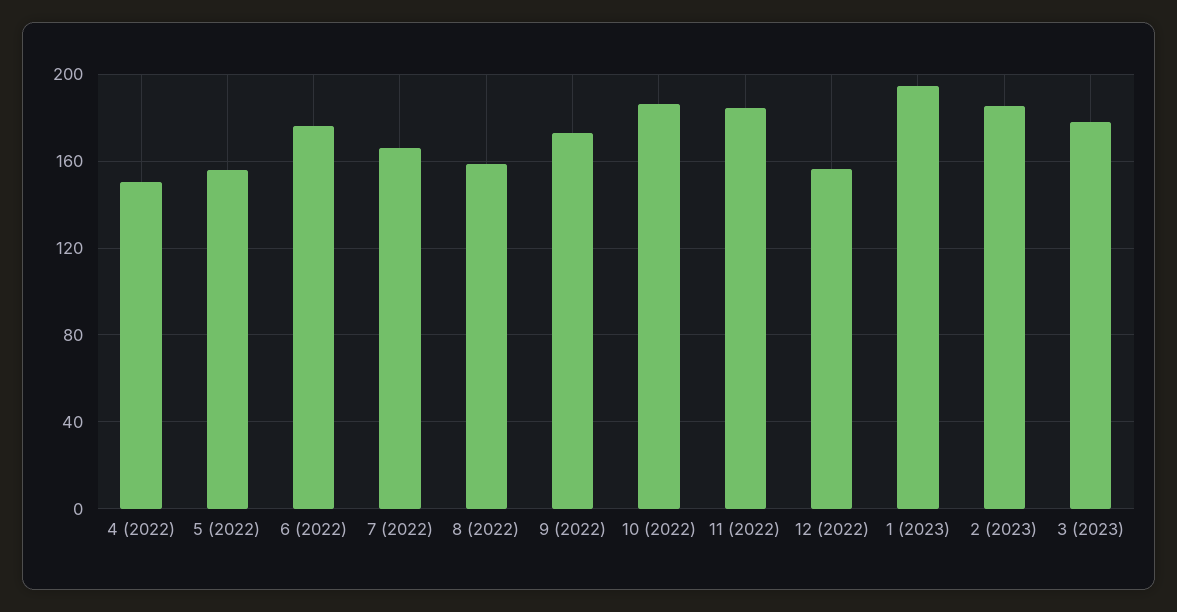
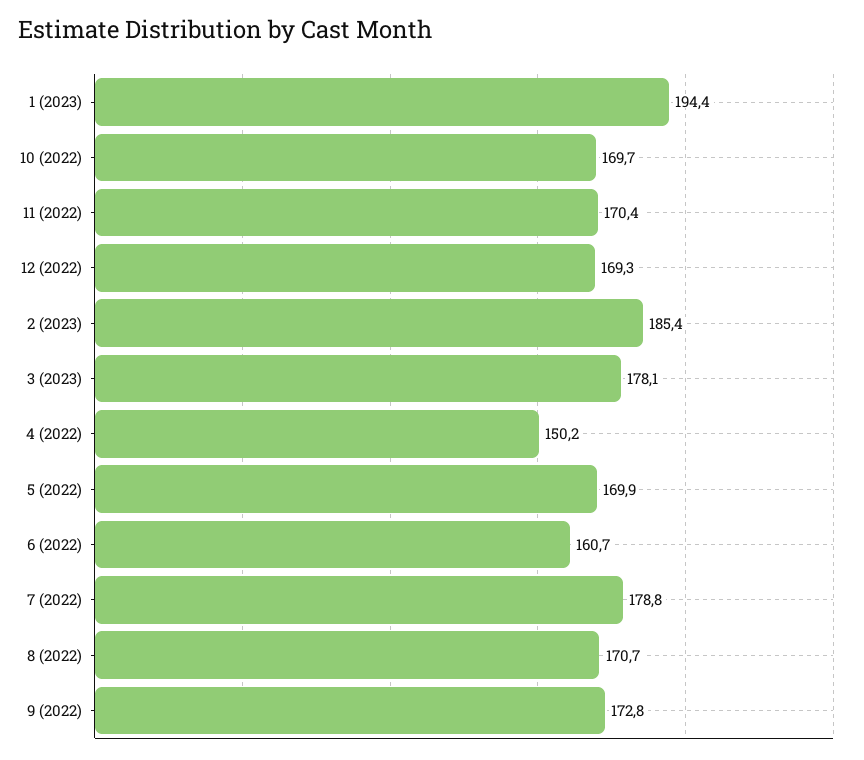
5 (2022): 155 -> 169.9
6 (2022): 175 -> 160.7
7 (2022): 165 -> 178.8
8 (2022): 160 -> 170.7
10 (2022): 185 -> 169.7
11 (2022): 185 -> 170.4
12 (2022): 155 -> 169.3

